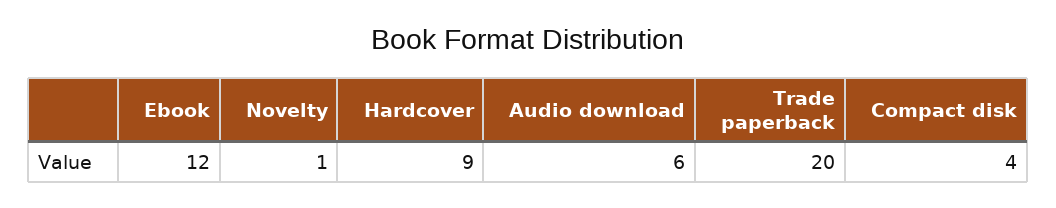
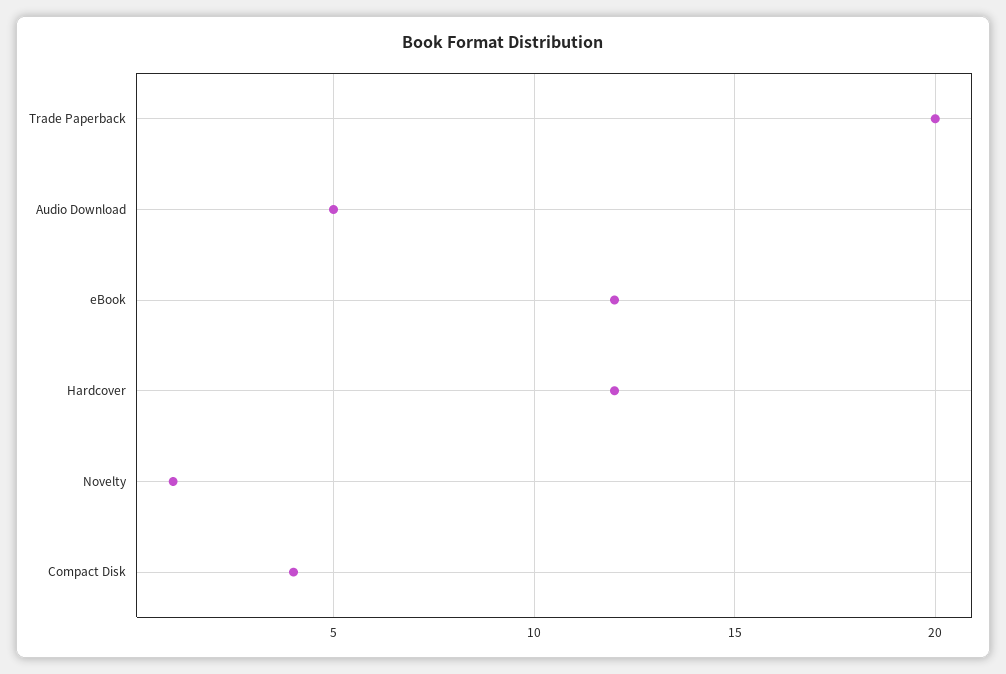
Hardcover: 9 -> 12
Audio download: 6 -> 5

